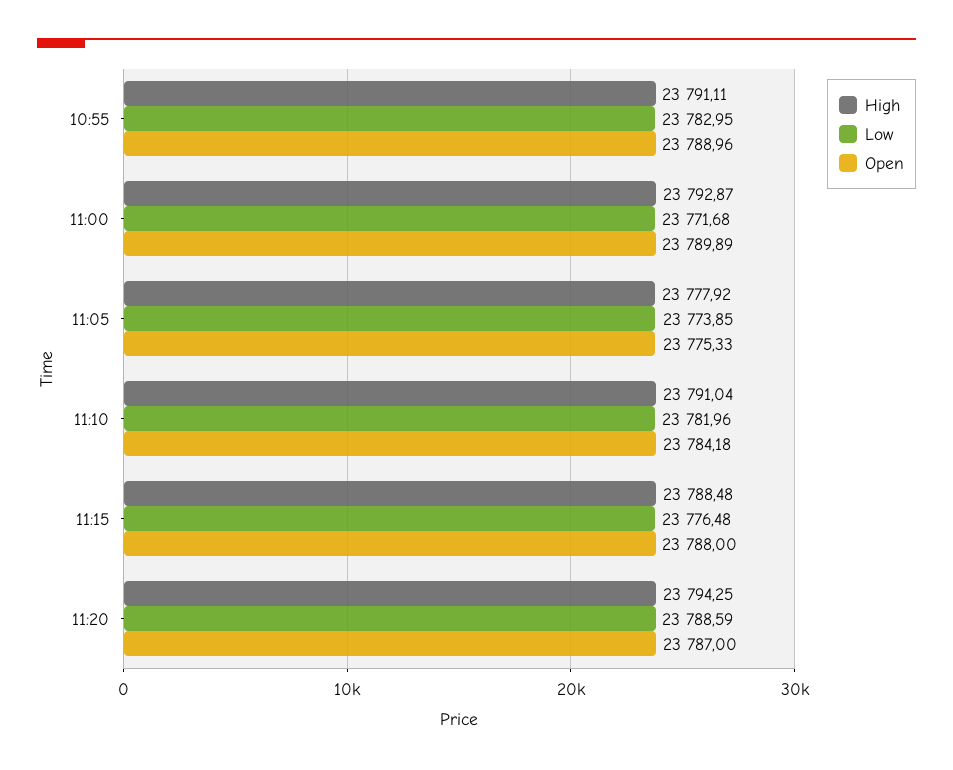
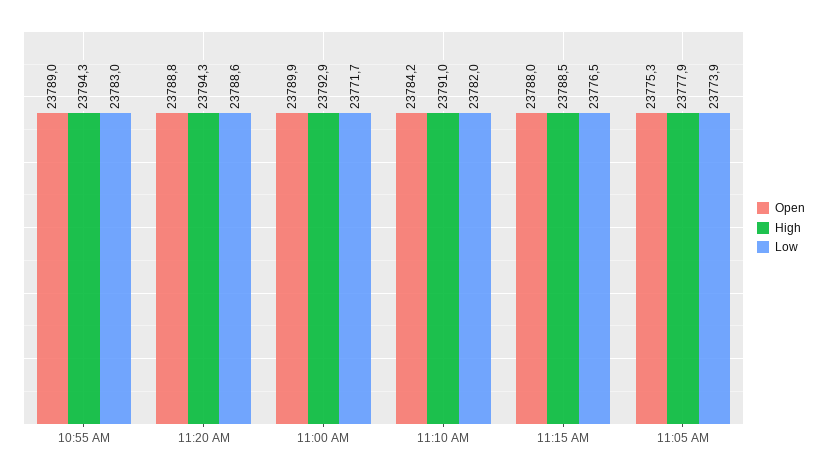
High, 10:55: 23791.11 -> 23794.3
Open, 11:20: 23787 -> 23788.8

